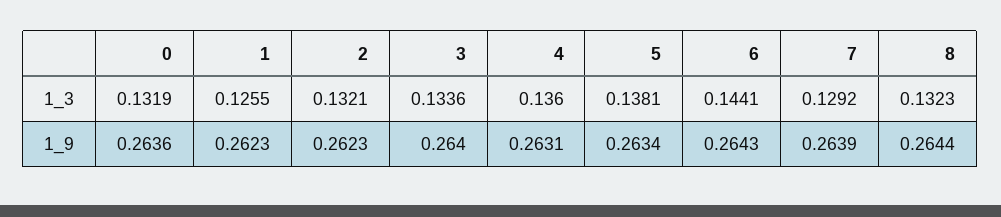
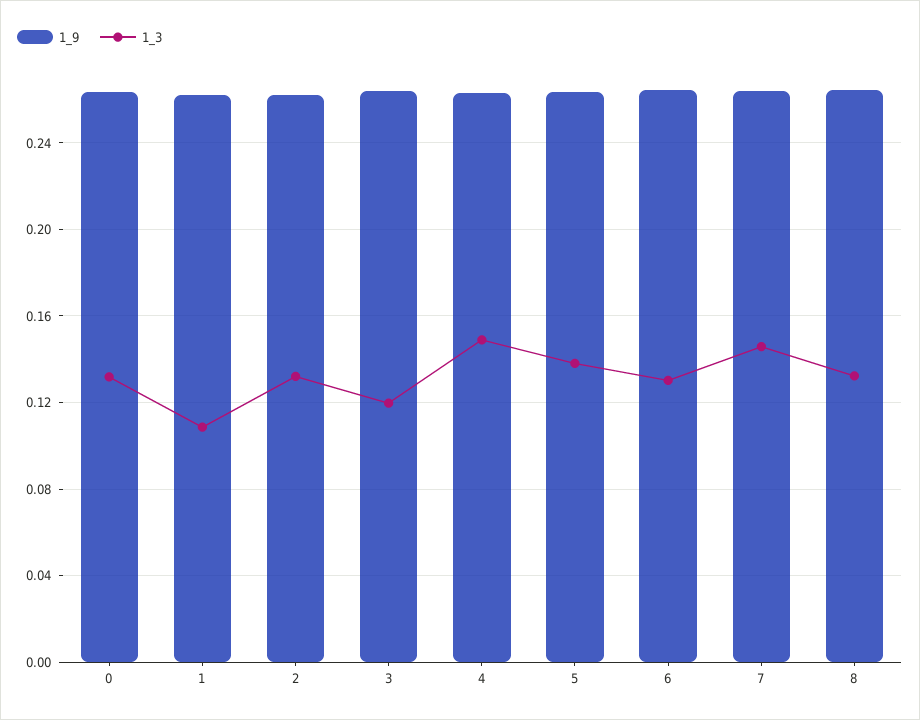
1_3, 1: 0.1255 -> 0.11
1_3, 3: 0.1336 -> 0.12
1_3, 4: 0.136 -> 0.15
1_3, 6: 0.1441 -> 0.13
1_3, 7: 0.1292 -> 0.145

